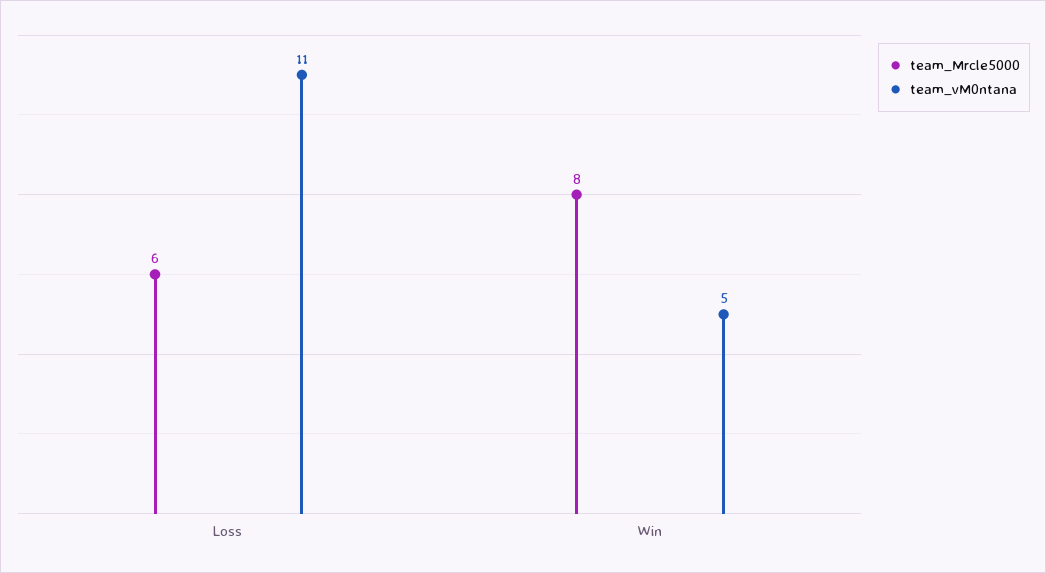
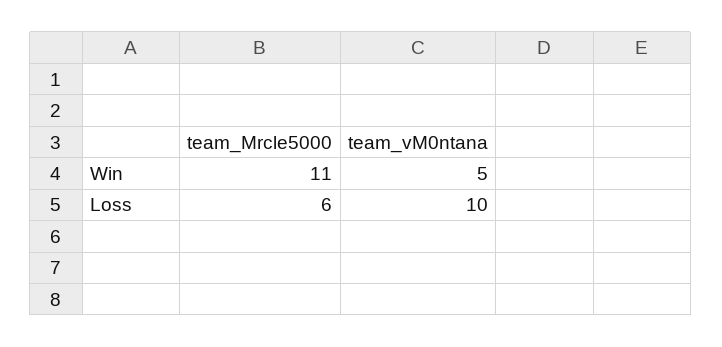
team_vM0ntana, Loss: 11 -> 10
team_Mrcle5000, Win: 8 -> 11

